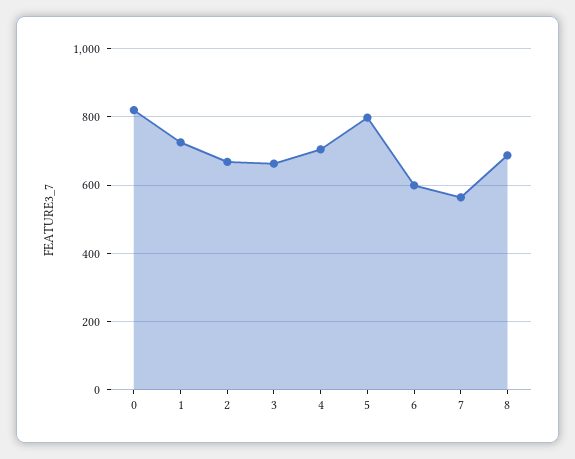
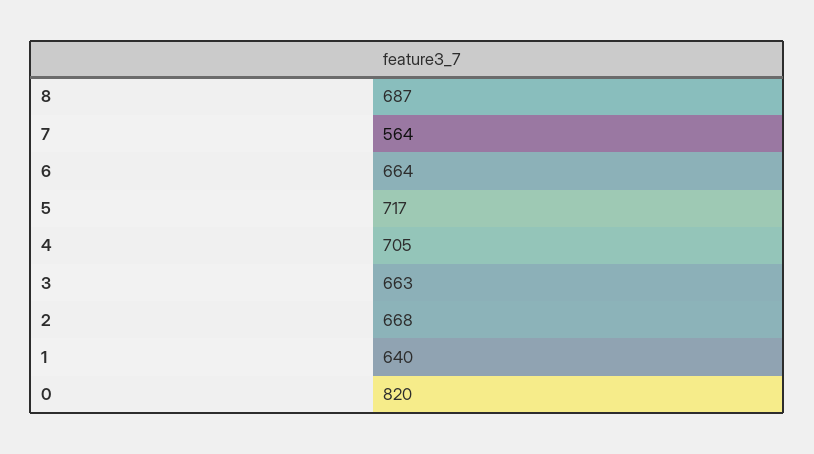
1: 720 -> 640
5: 800 -> 717
6: 600 -> 664

